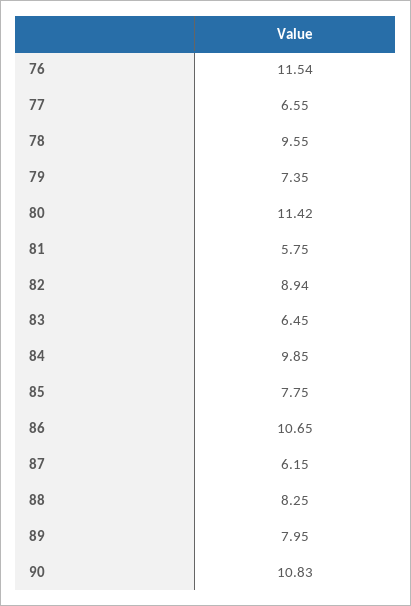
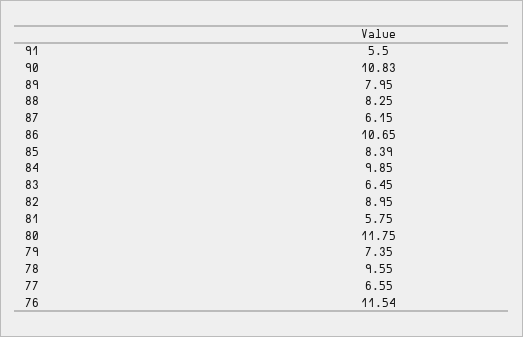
80: 11.42 -> 11.75
82: 8.94 -> 8.95
85: 7.75 -> 8.39
91: none -> 5.5

